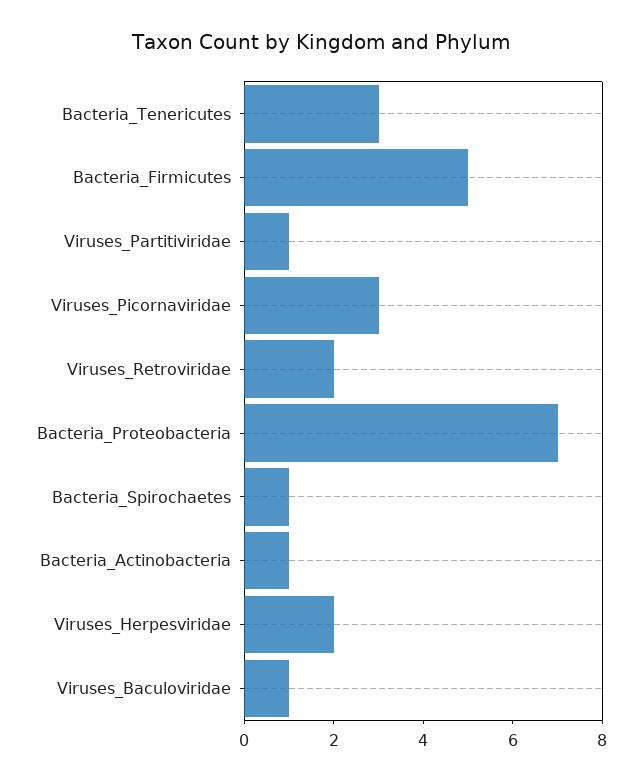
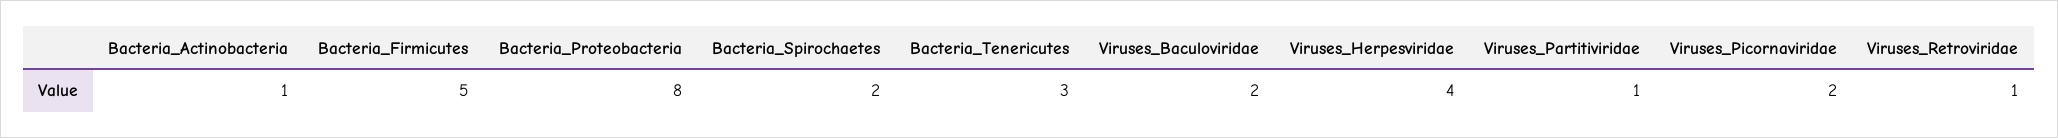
Viruses_Picornaviridae: 3 -> 2
Viruses_Retroviridae: 2 -> 1
Bacteria_Proteobacteria: 7 -> 8
Bacteria_Spirochaetes: 1 -> 2
Viruses_Herpesviridae: 2 -> 4
Viruses_Baculoviridae: 1 -> 2

